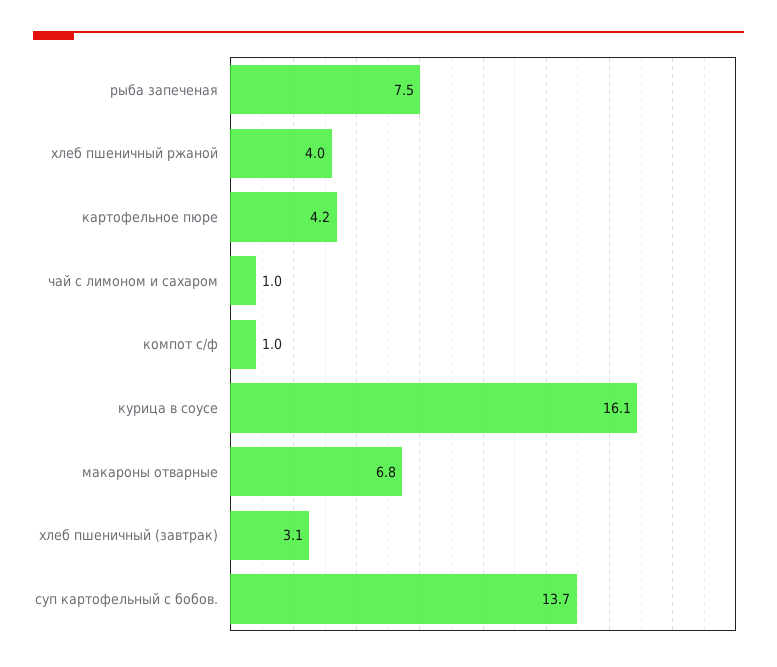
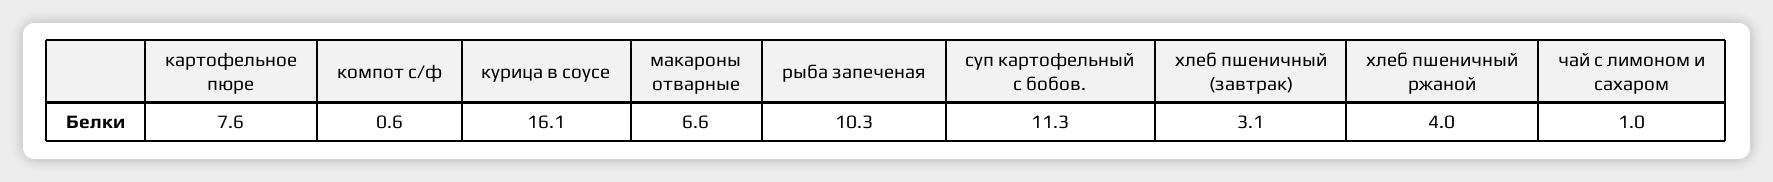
рыба запеченая: 7.5 -> 10.3
картофельное пюре: 4.2 -> 7.6
компот с/ф: 1 -> 0.6
макароны отварные: 6.8 -> 6.6
суп картофельный с бобов.: 13.7 -> 11.3

